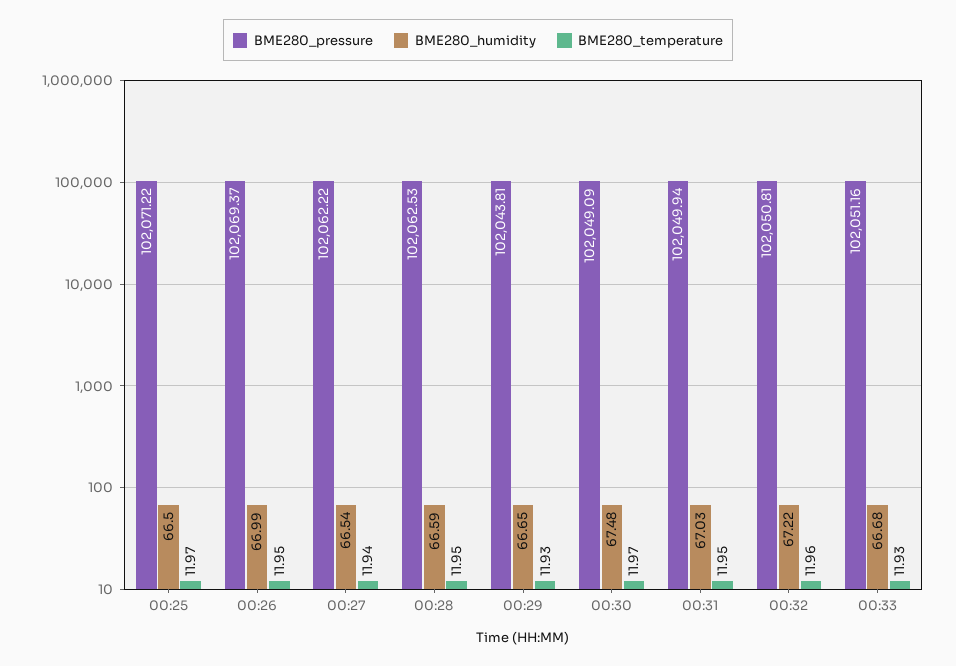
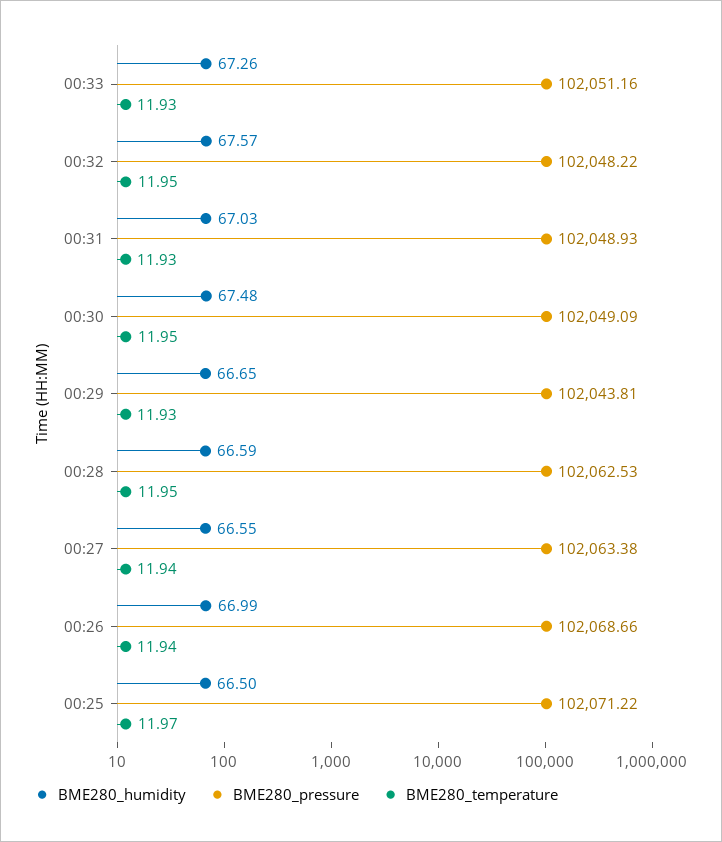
BME280_pressure, 00:26: 102069.37 -> 102068.66
BME280_temperature, 00:26: 11.95 -> 11.94
BME280_pressure, 00:27: 102062.22 -> 102063.38
BME280_humidity, 00:27: 66.54 -> 66.55
BME280_temperature, 00:30: 11.97 -> 11.95
BME280_pressure, 00:31: 102049.94 -> 102048.93
BME280_temperature, 00:31: 11.95 -> 11.93
BME280_pressure, 00:32: 102050.81 -> 102048.22
BME280_humidity, 00:32: 67.22 -> 67.57
BME280_temperature, 00:32: 11.96 -> 11.95
BME280_humidity, 00:33: 66.68 -> 67.26

